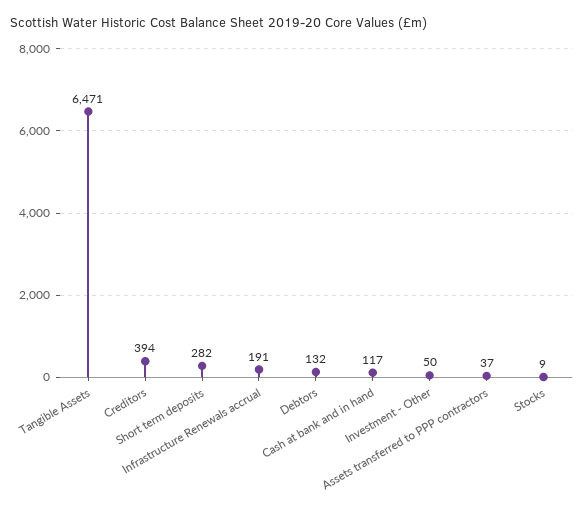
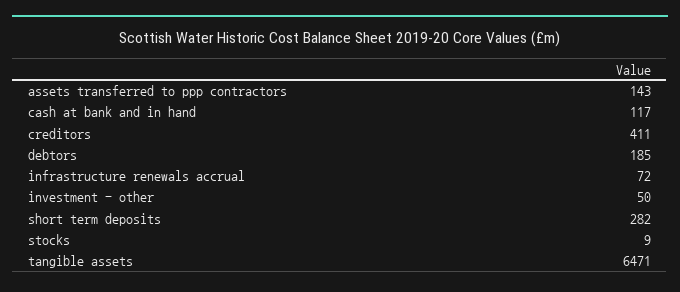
Creditors: 394 -> 411
Infrastructure Renewals accrual: 191 -> 72
Debtors: 132 -> 185
Assets transferred to PPP contractors: 37 -> 143

